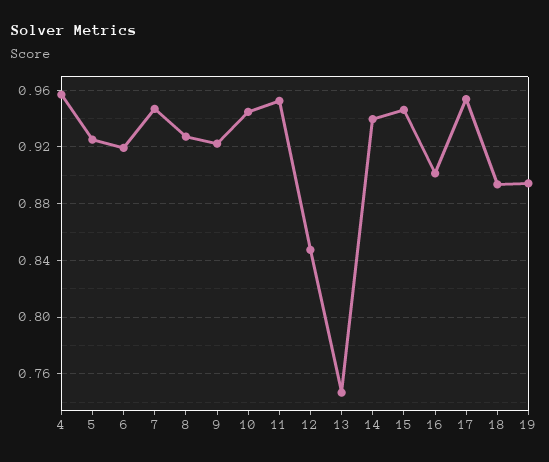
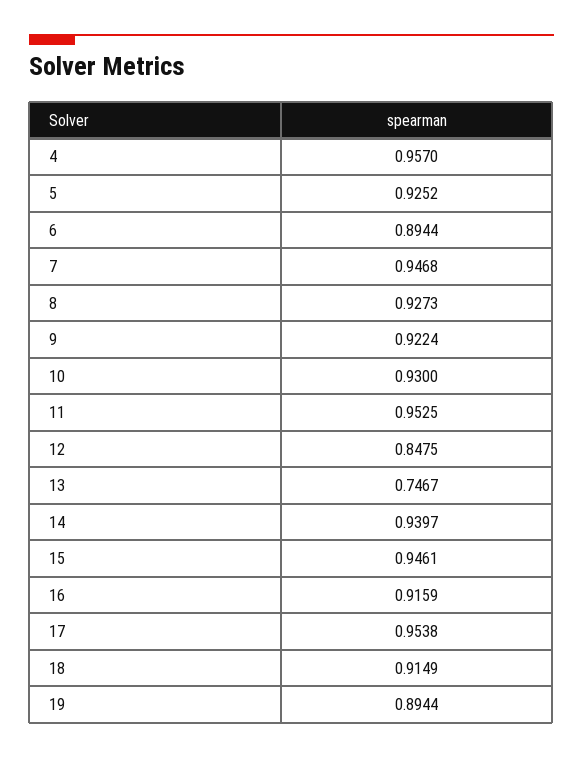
6: 0.92 -> 0.8944
10: 0.945 -> 0.93
16: 0.9 -> 0.9159
18: 0.895 -> 0.9149

